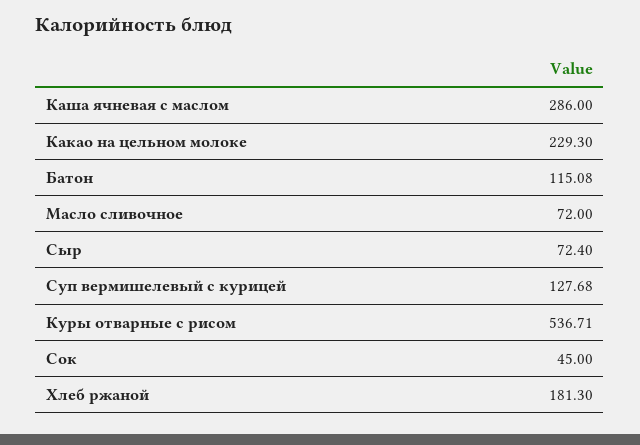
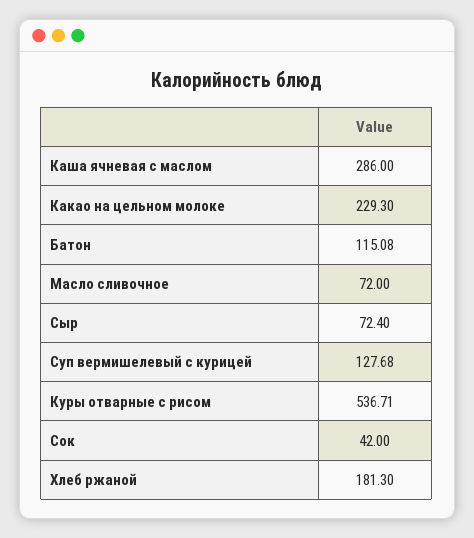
Сок: 45 -> 42

